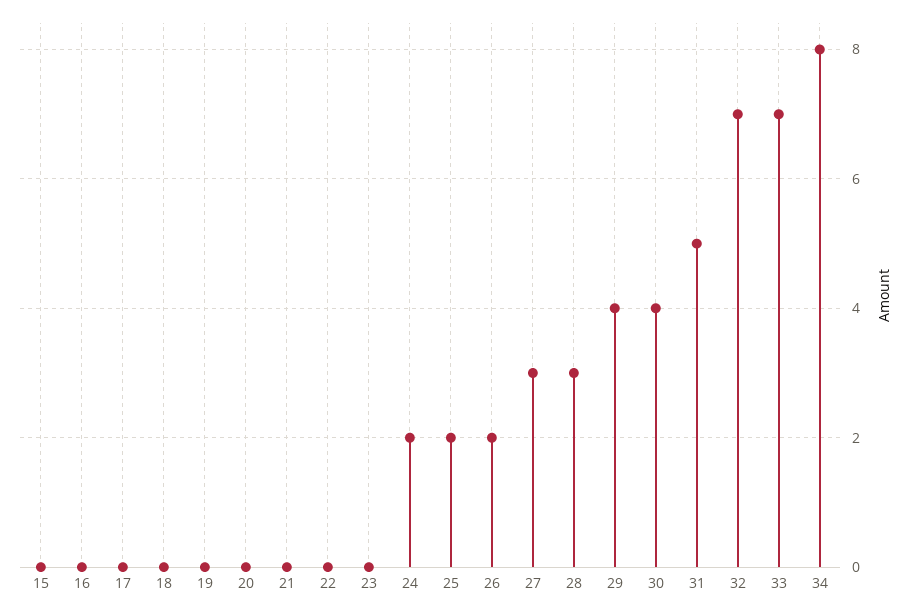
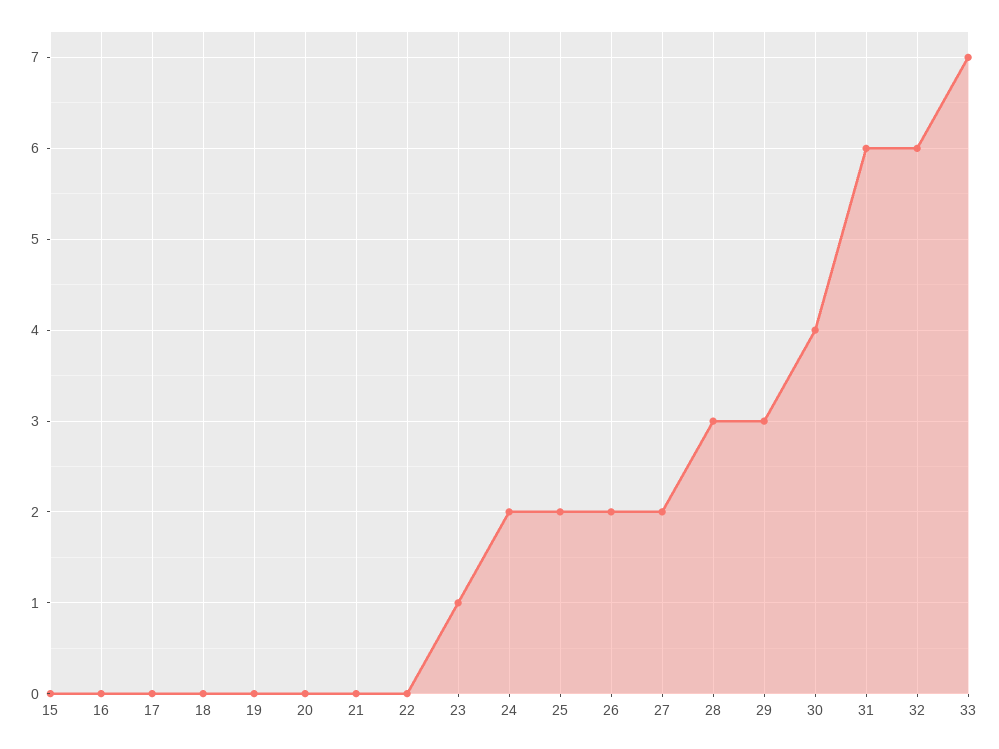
23: 0 -> 1
27: 3 -> 2
29: 4 -> 3
31: 5 -> 6
32: 7 -> 6
34: 8 -> none

